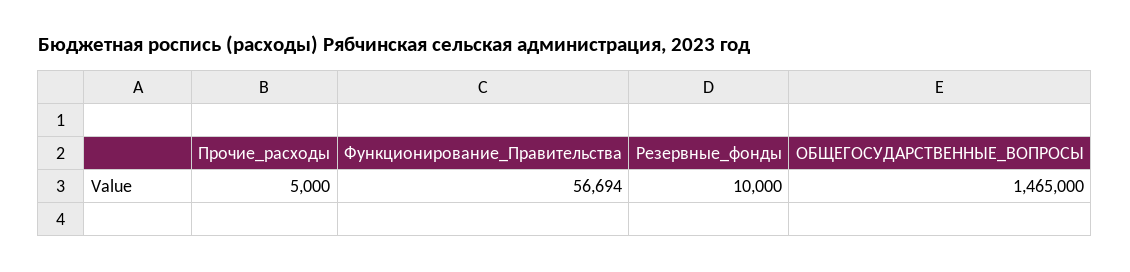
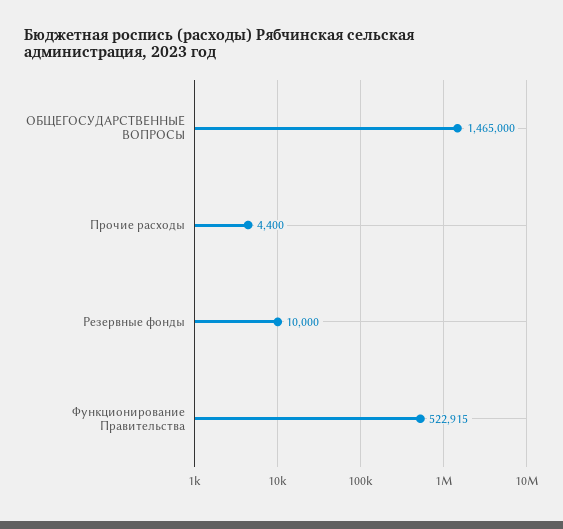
Прочие_расходы: 5000 -> 4400
Функционирование_Правительства: 56694 -> 522915

